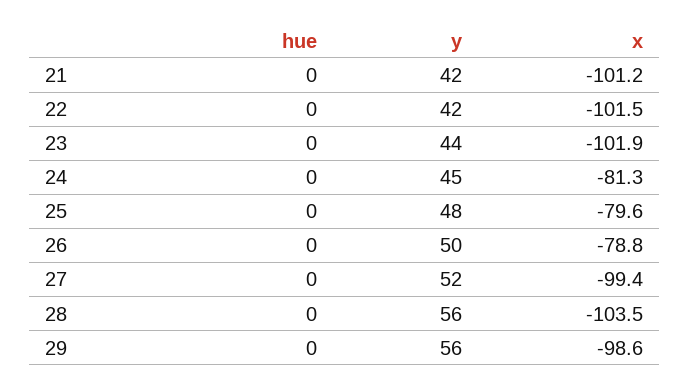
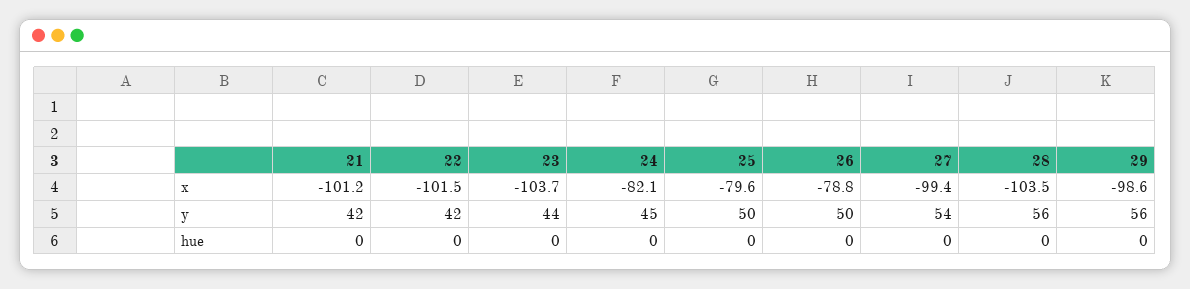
x, 23: -101.9 -> -103.7
x, 24: -81.3 -> -82.1
y, 25: 48 -> 50
y, 27: 52 -> 54

